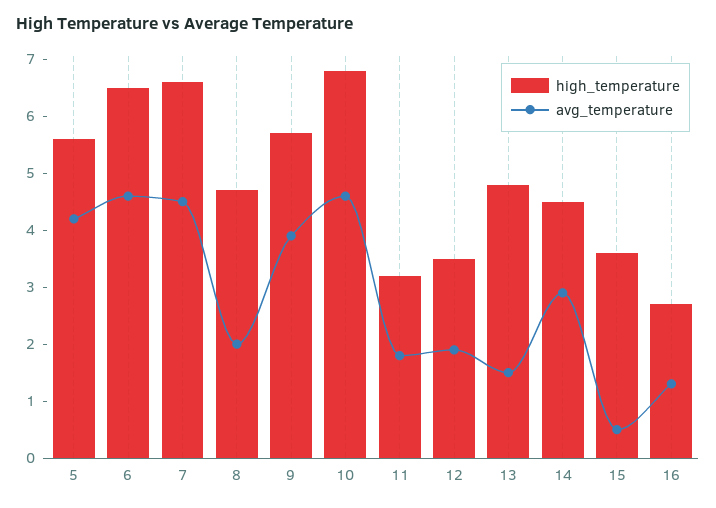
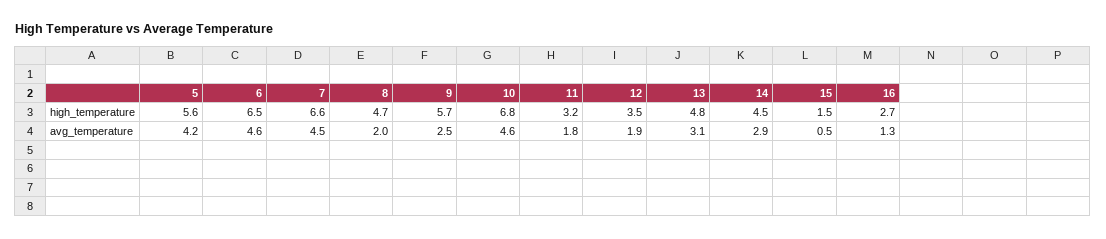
avg_temperature, 9: 4 -> 2.5
avg_temperature, 13: 1.5 -> 3.1
high_temperature, 15: 3.5 -> 1.5

